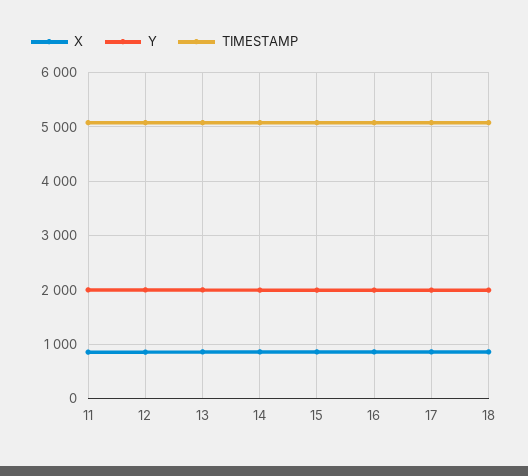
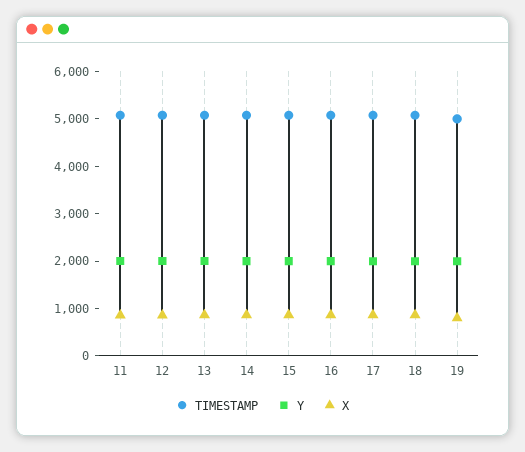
TIMESTAMP, 19: none -> 5000
Y, 19: none -> 2000
X, 19: none -> 800

